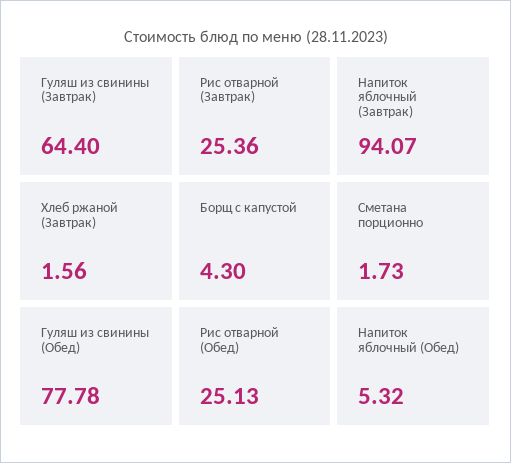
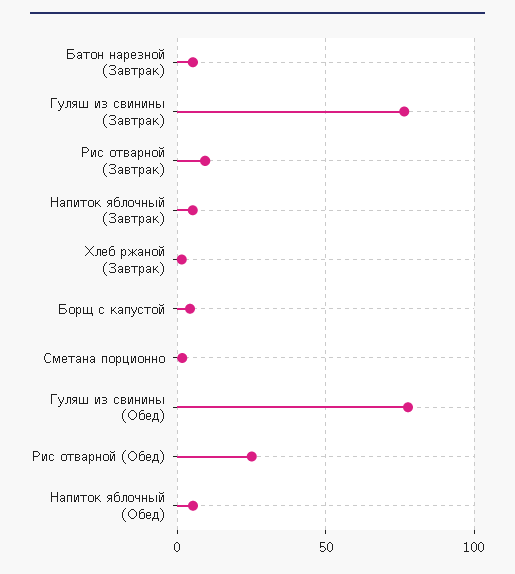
Гуляш из свинины (Завтрак): 64.4 -> 75
Рис отварной (Завтрак): 25.36 -> 10
Напиток яблочный (Завтрак): 94.07 -> 5
Батон нарезной (Завтрак): none -> 5

